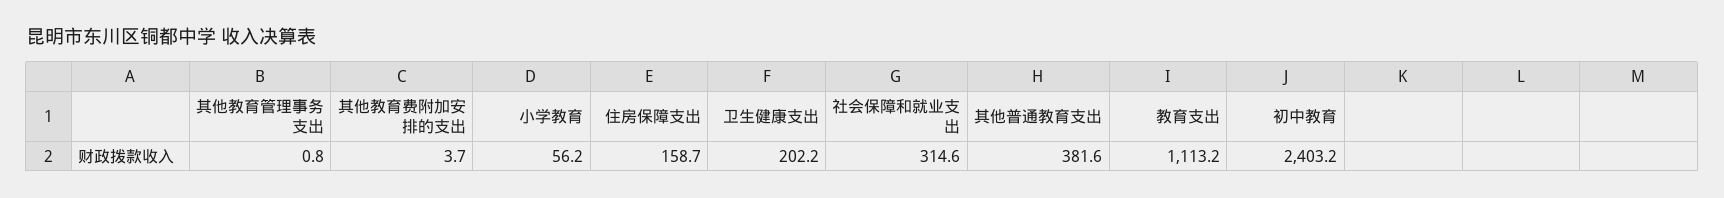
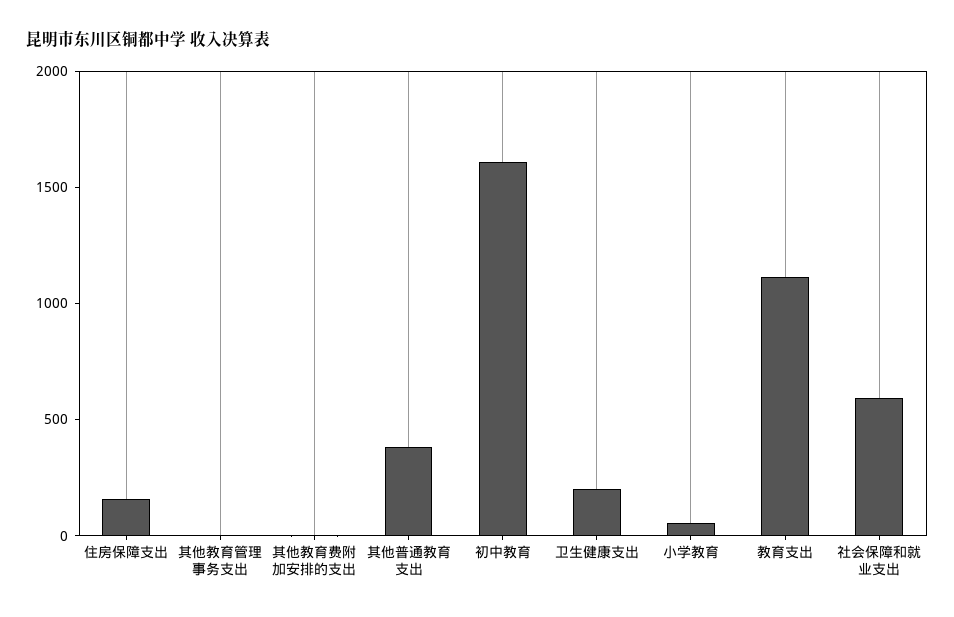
社会保障和就业支出: 314.6 -> 600
初中教育: 2403.2 -> 1600

